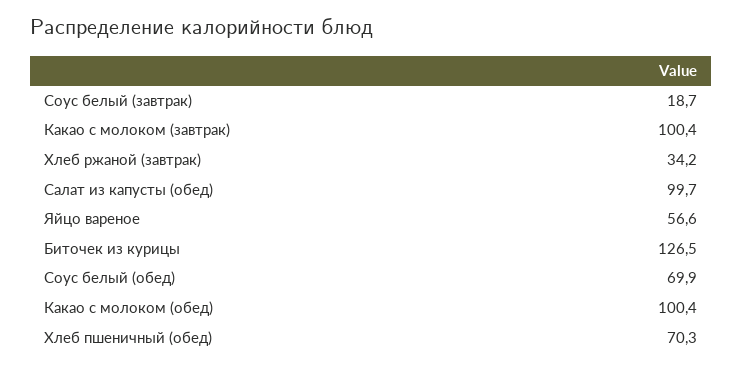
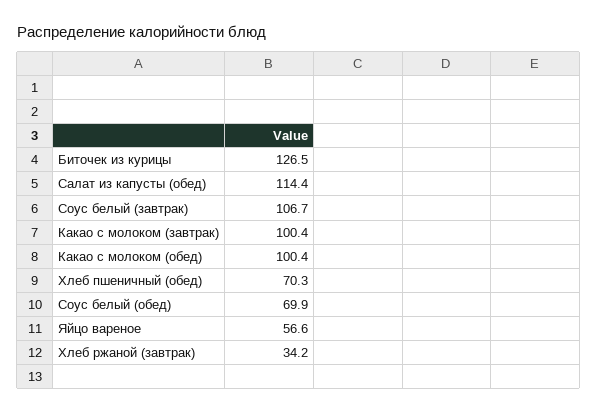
Соус белый (завтрак): 18.7 -> 106.7
Салат из капусты (обед): 99.7 -> 114.4

